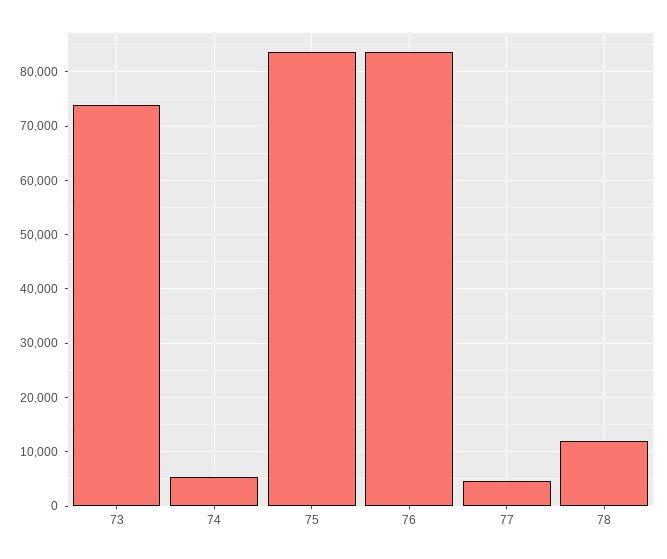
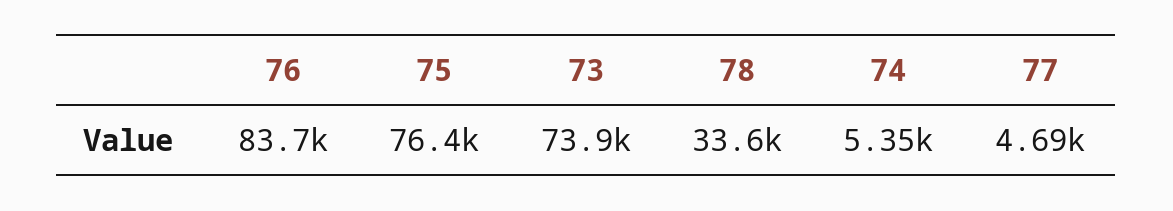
75: 84000 -> 76400
78: 12000 -> 33600

